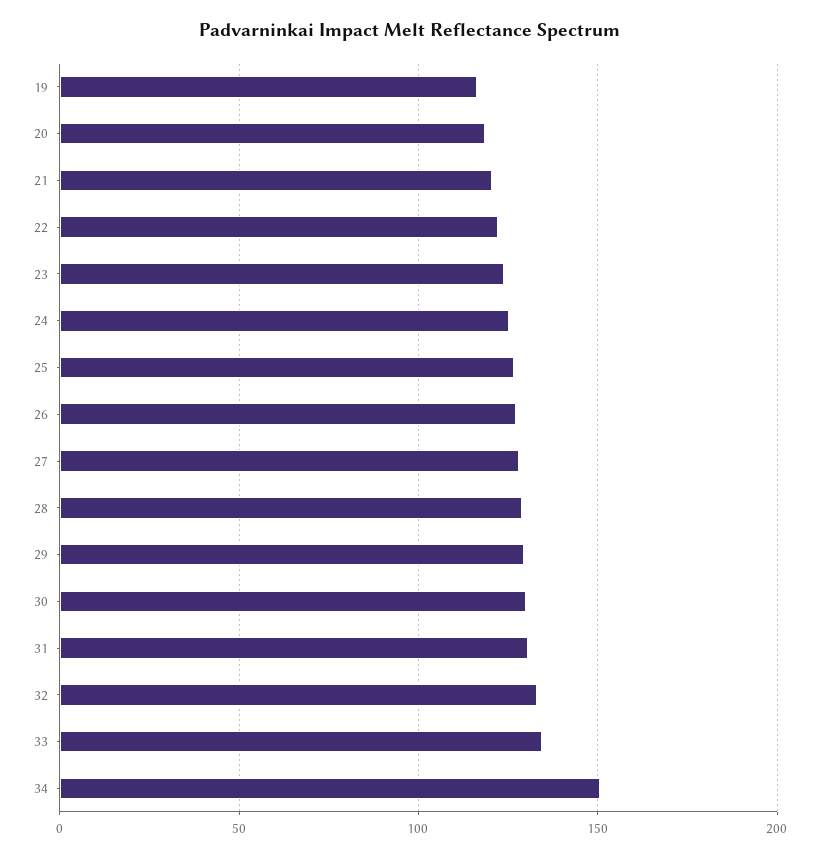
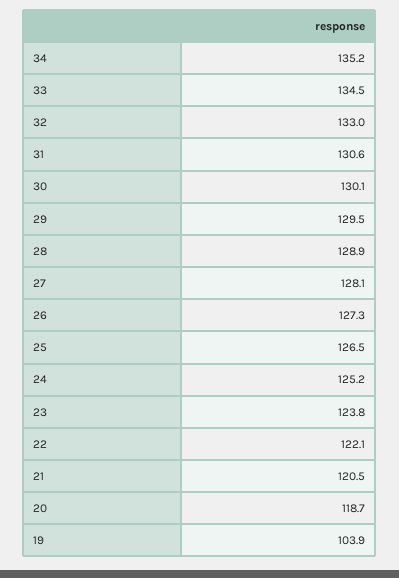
19: 115 -> 103.9
34: 150 -> 135.2

